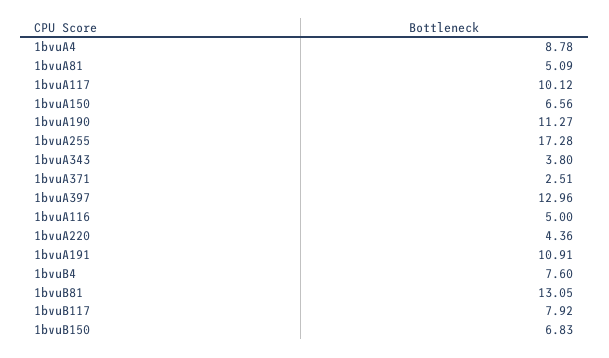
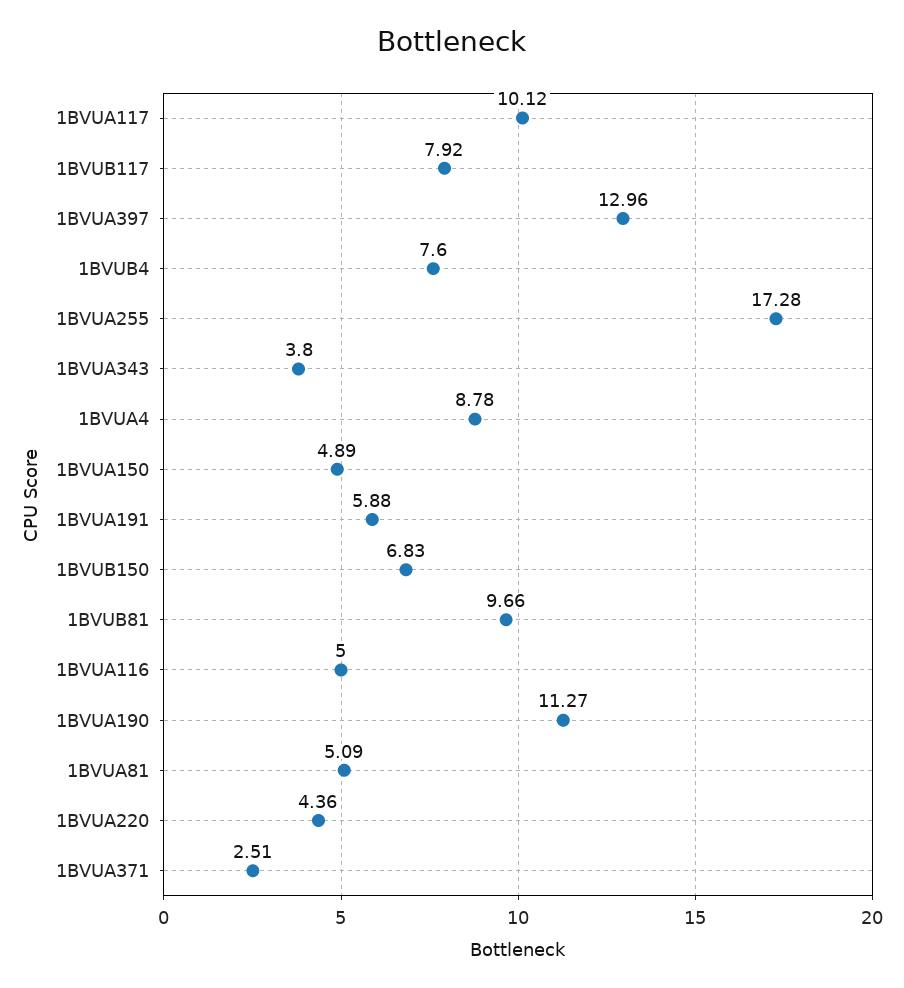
1bvuA150: 6.56 -> 4.89
1bvuA191: 10.91 -> 5.88
1bvuB81: 13.05 -> 9.66

